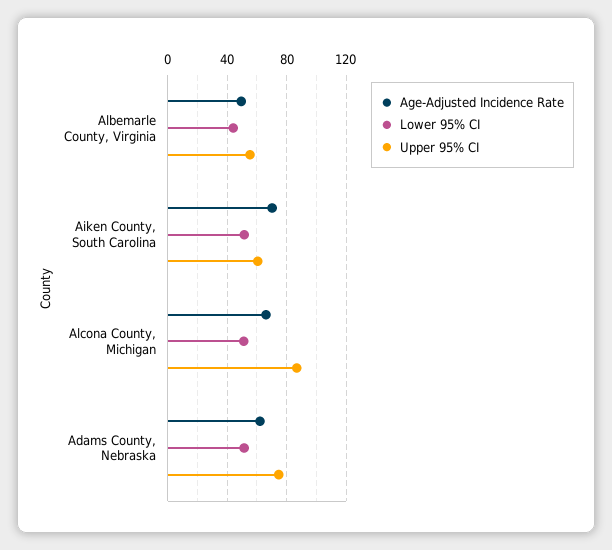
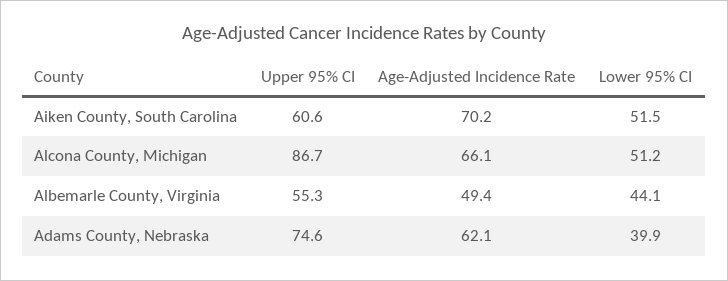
Lower 95% CI, Adams County, Nebraska: 50 -> 39.9

